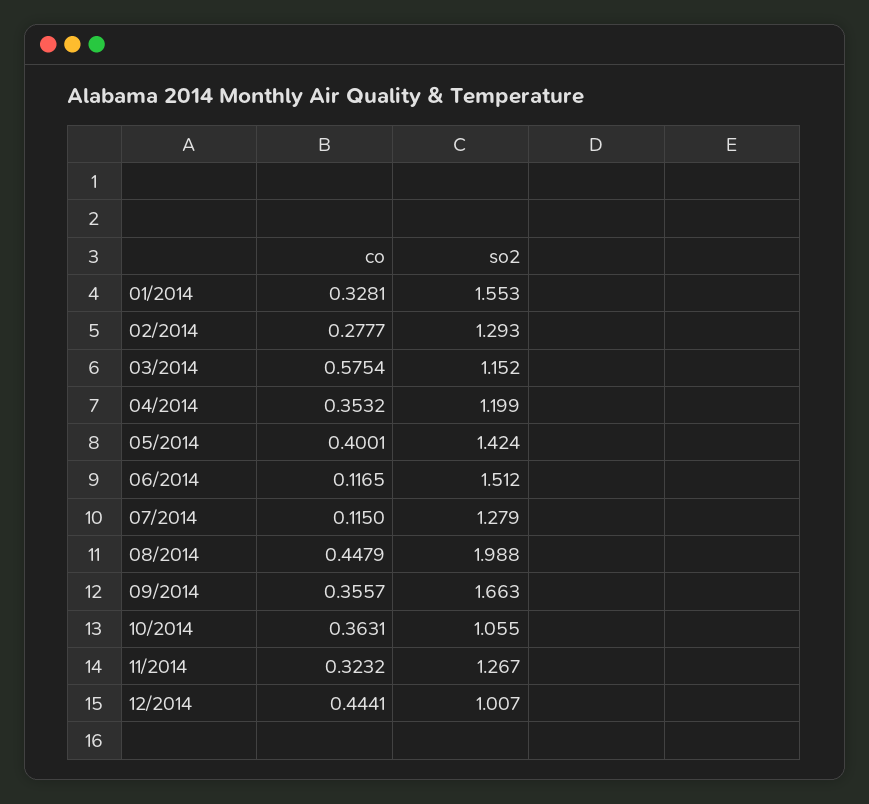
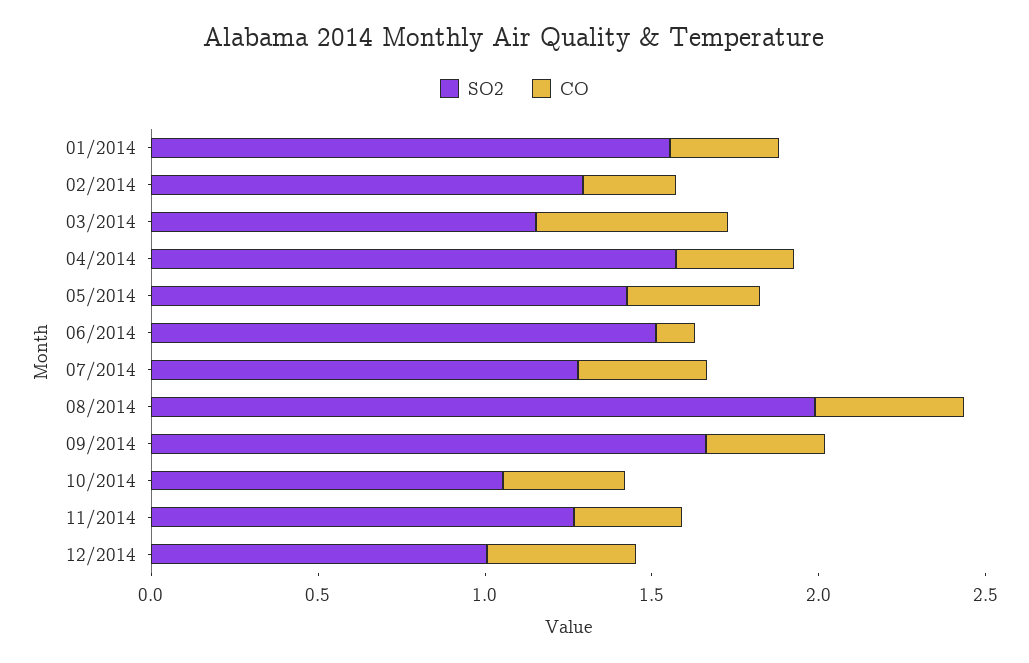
so2, 04/2014: 1.199 -> 1.6
co, 07/2014: 0.115 -> 0.4

